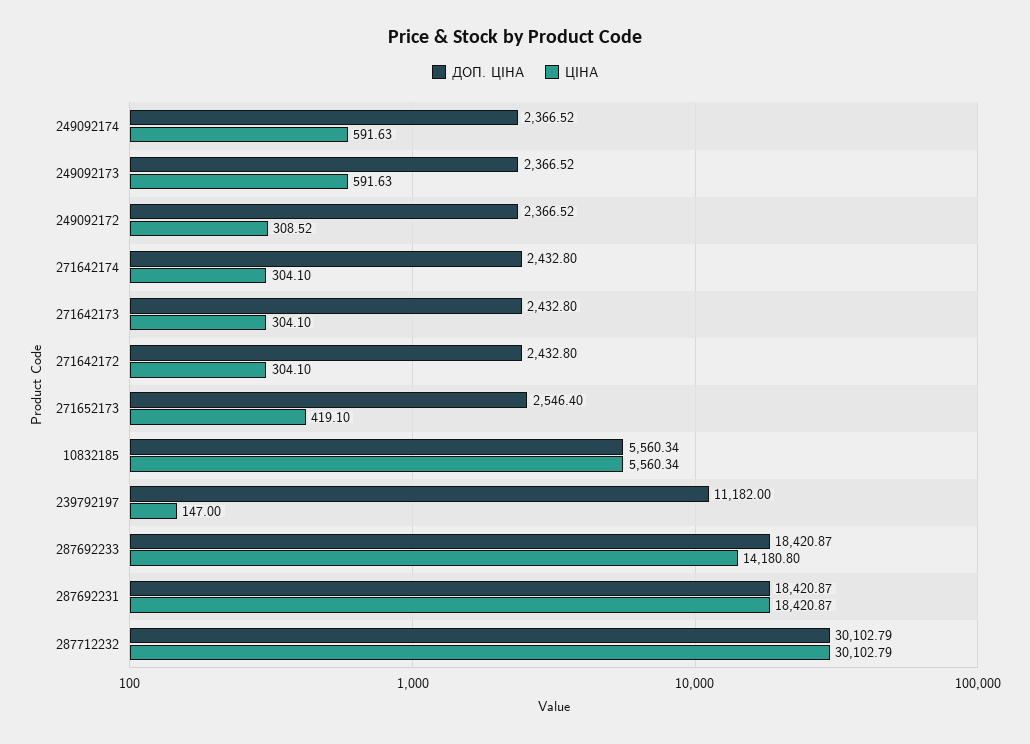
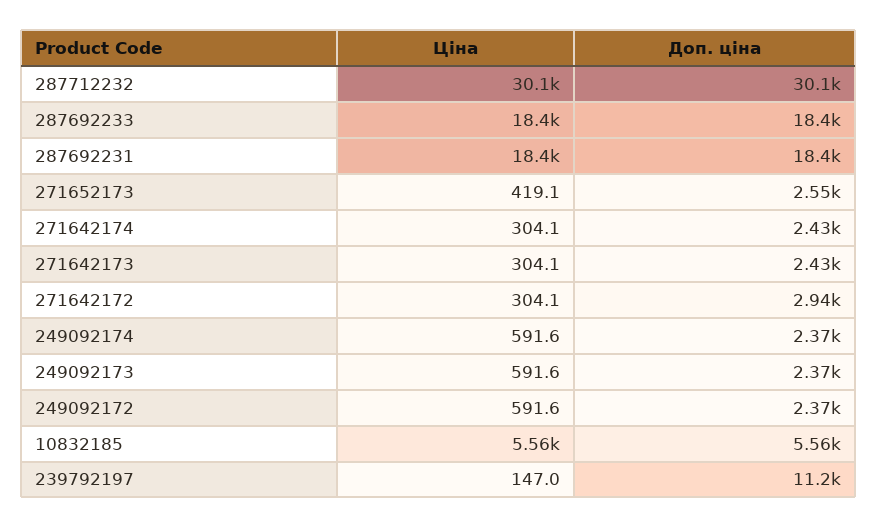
ЦІНА, 249092172: 308.52 -> 591.6
ДОП. ЦІНА, 271642172: 2432.8 -> 2940
ЦІНА, 287692233: 14180.8 -> 18400

